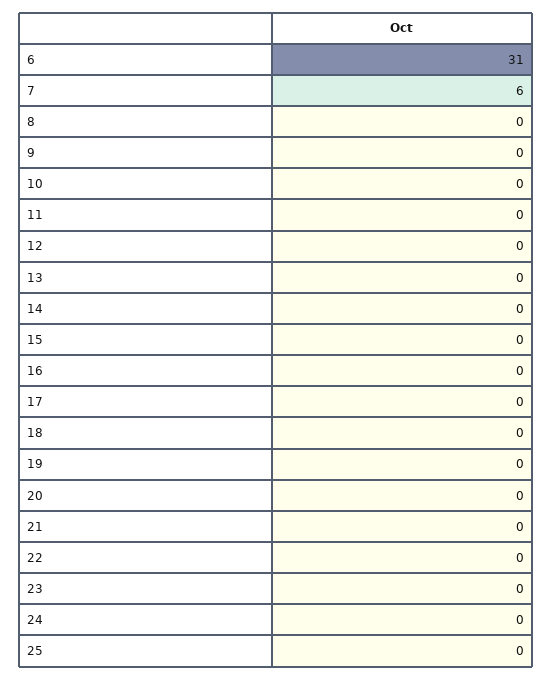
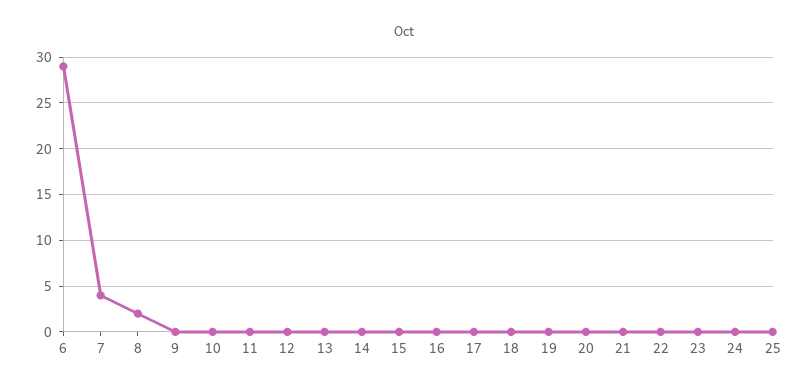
6: 31 -> 29
7: 6 -> 4
8: 0 -> 2

